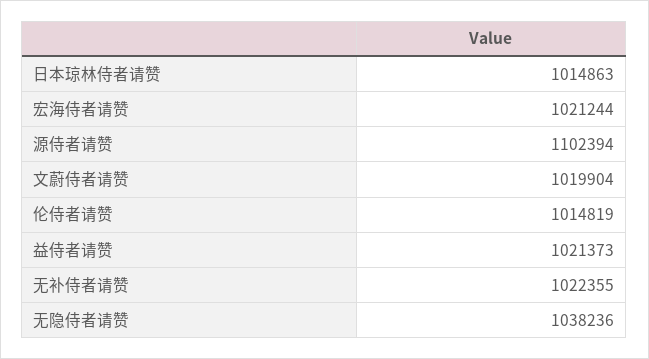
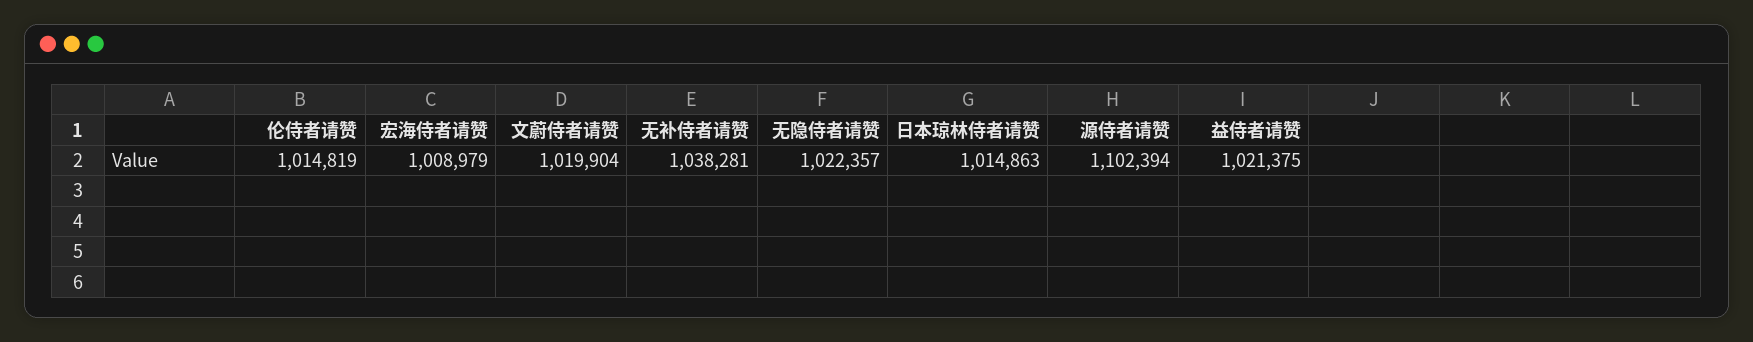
宏海侍者请赞: 1021244 -> 1008979
益侍者请赞: 1021373 -> 1021375
无补侍者请赞: 1022355 -> 1038281
无隐侍者请赞: 1038236 -> 1022357

